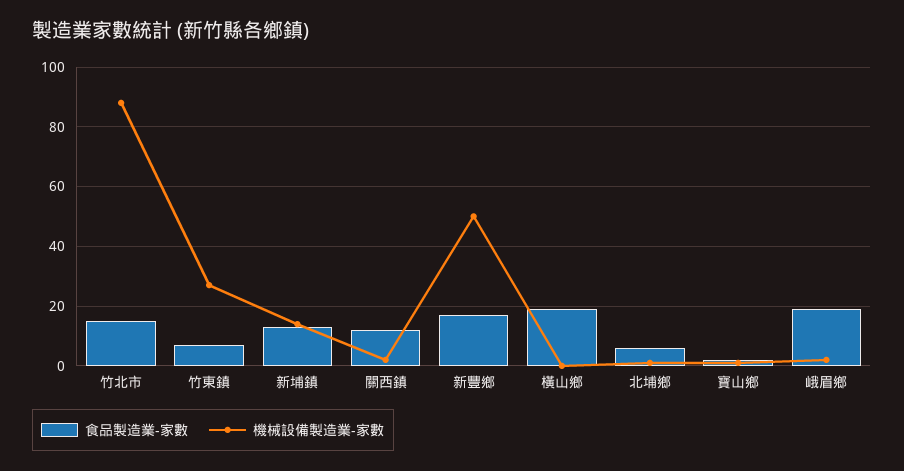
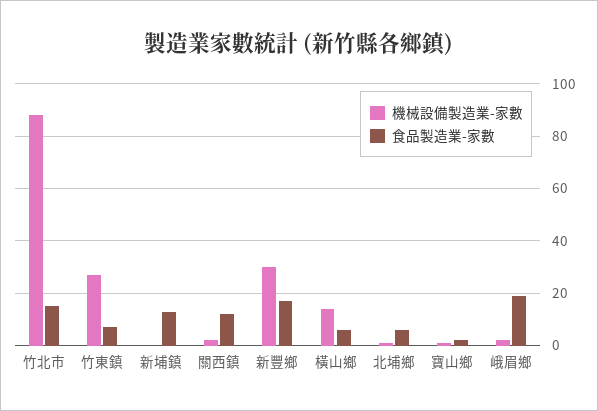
機械設備製造業-家數, 新埔鎮: 15 -> 0
機械設備製造業-家數, 新豐鄉: 50 -> 30
食品製造業-家數, 橫山鄉: 20 -> 5
機械設備製造業-家數, 橫山鄉: 0 -> 15

